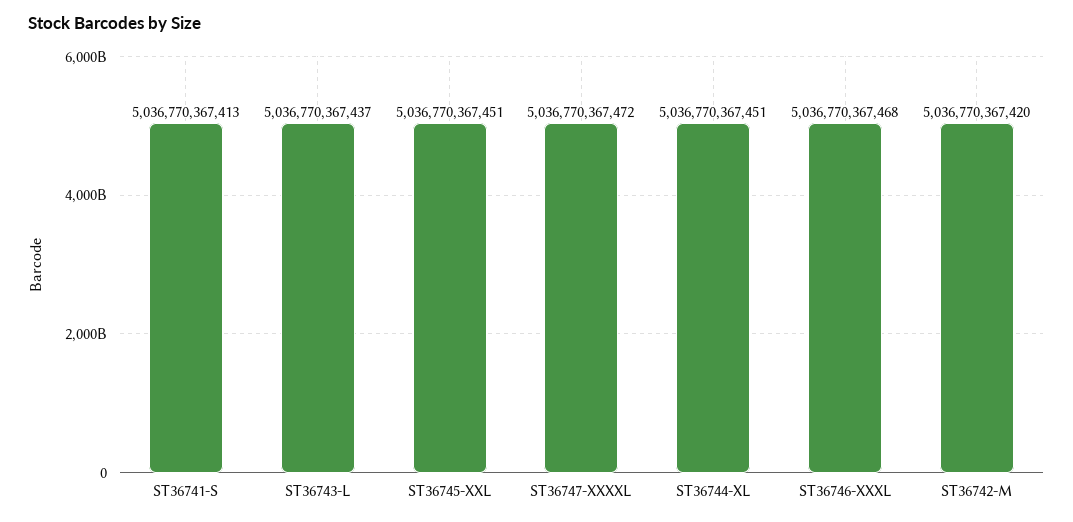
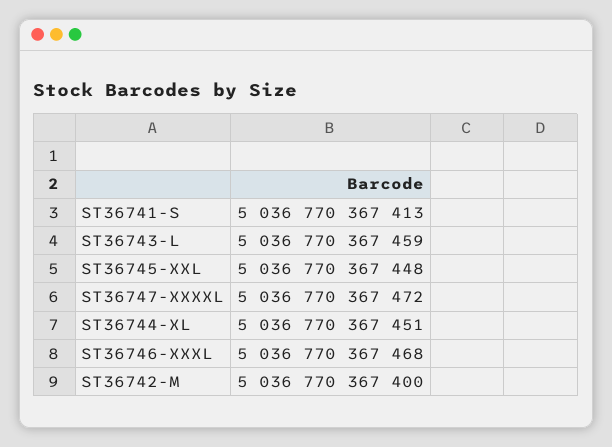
ST36743-L: 5036770367437 -> 5036770367459
ST36745-XXL: 5036770367451 -> 5036770367448
ST36742-M: 5036770367420 -> 5036770367400

